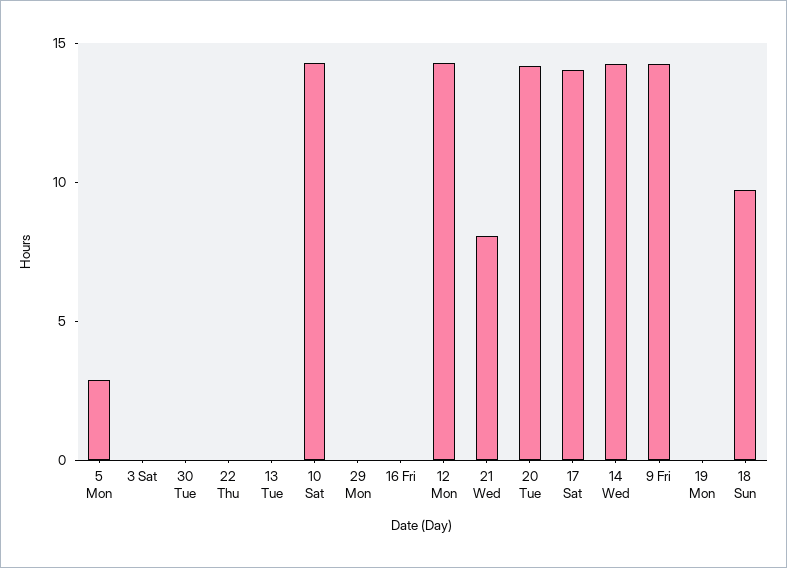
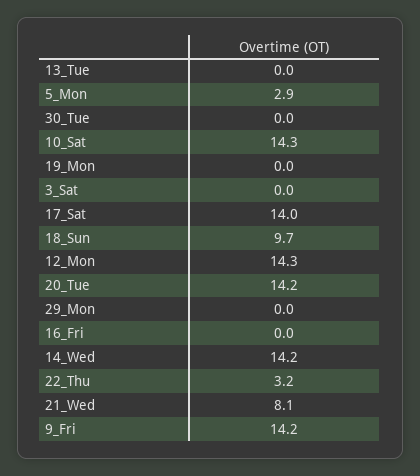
22 Thu: 0 -> 3.2

